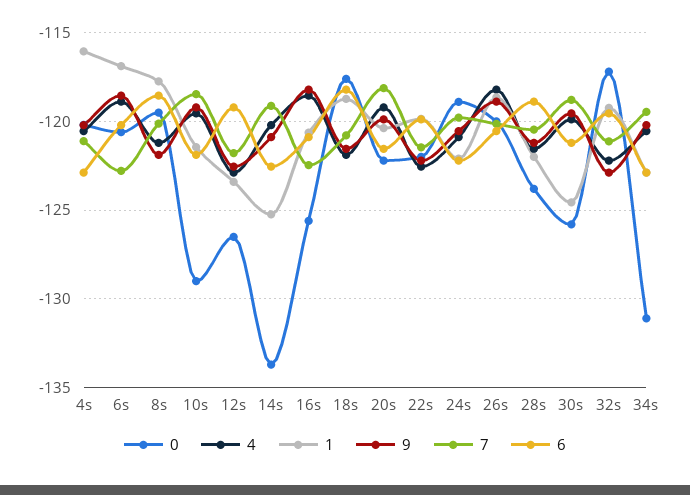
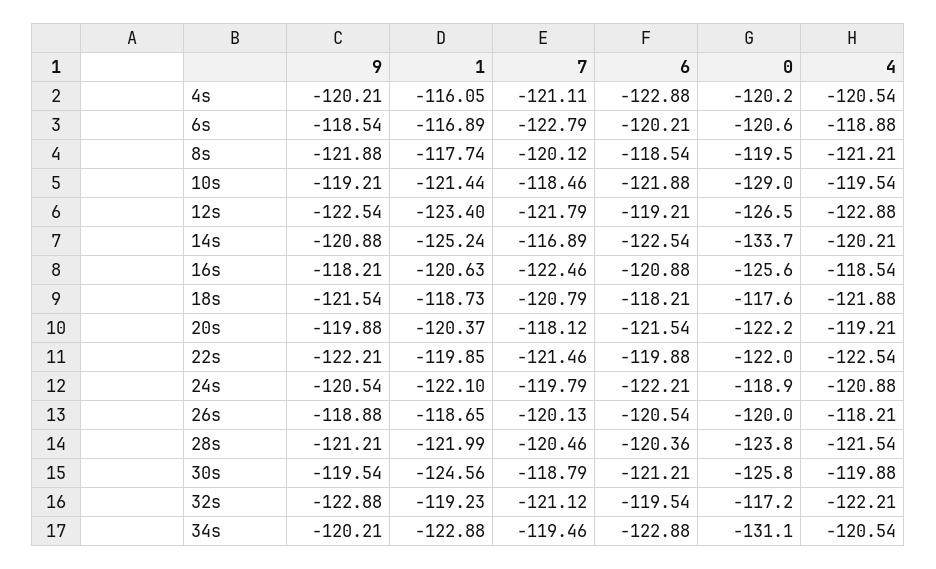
7, 14s: -119 -> -116.89
6, 28s: -119 -> -120.36

